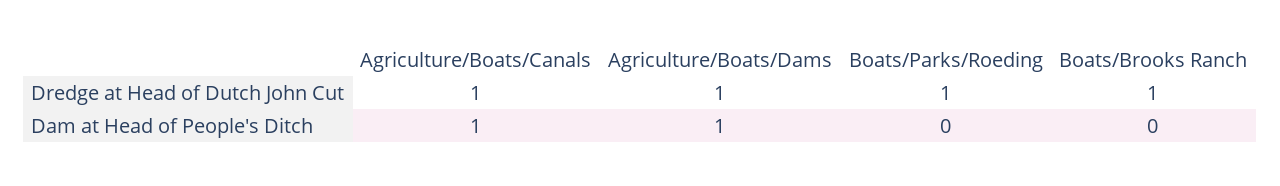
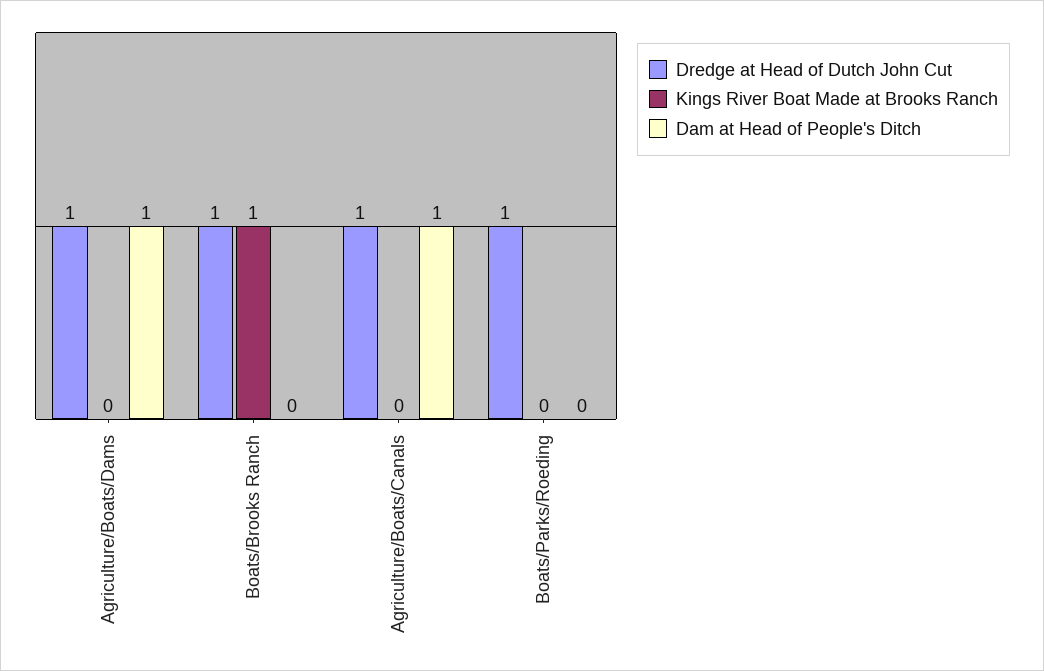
Kings River Boat Made at Brooks Ranch, Agriculture/Boats/Dams: none -> 0
Kings River Boat Made at Brooks Ranch, Boats/Brooks Ranch: none -> 1
Kings River Boat Made at Brooks Ranch, Agriculture/Boats/Canals: none -> 0
Kings River Boat Made at Brooks Ranch, Boats/Parks/Roeding: none -> 0

